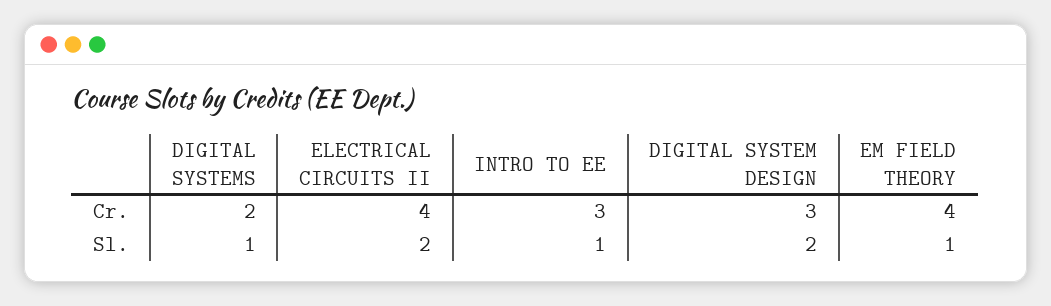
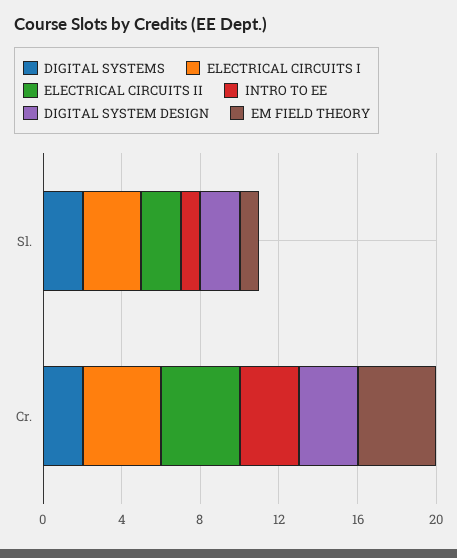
DIGITAL SYSTEMS, Sl.: 1 -> 2
ELECTRICAL CIRCUITS I, Sl.: none -> 3
ELECTRICAL CIRCUITS I, Cr.: none -> 4

